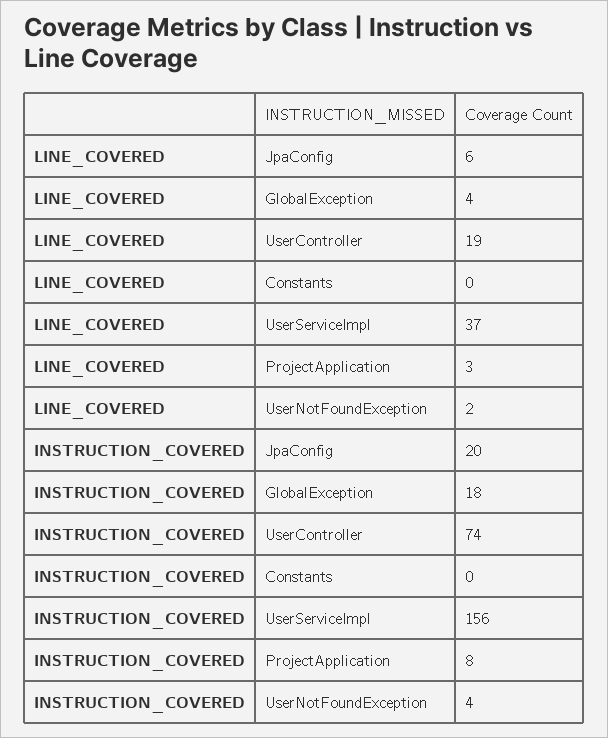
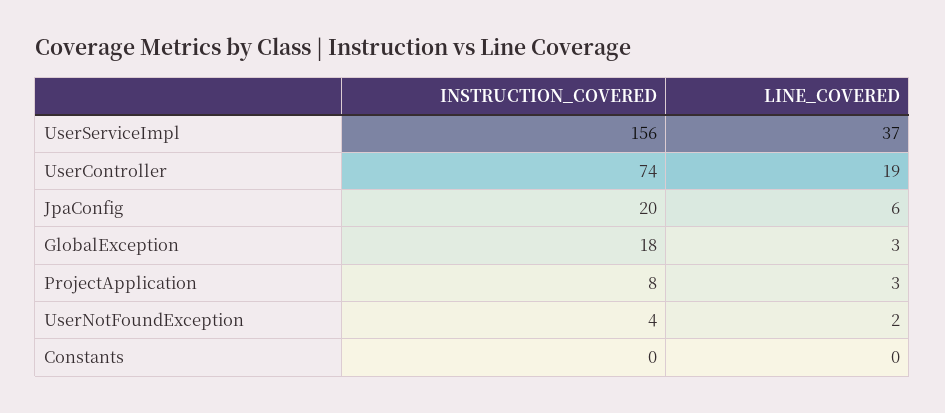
LINE_COVERED, GlobalException: 4 -> 3

